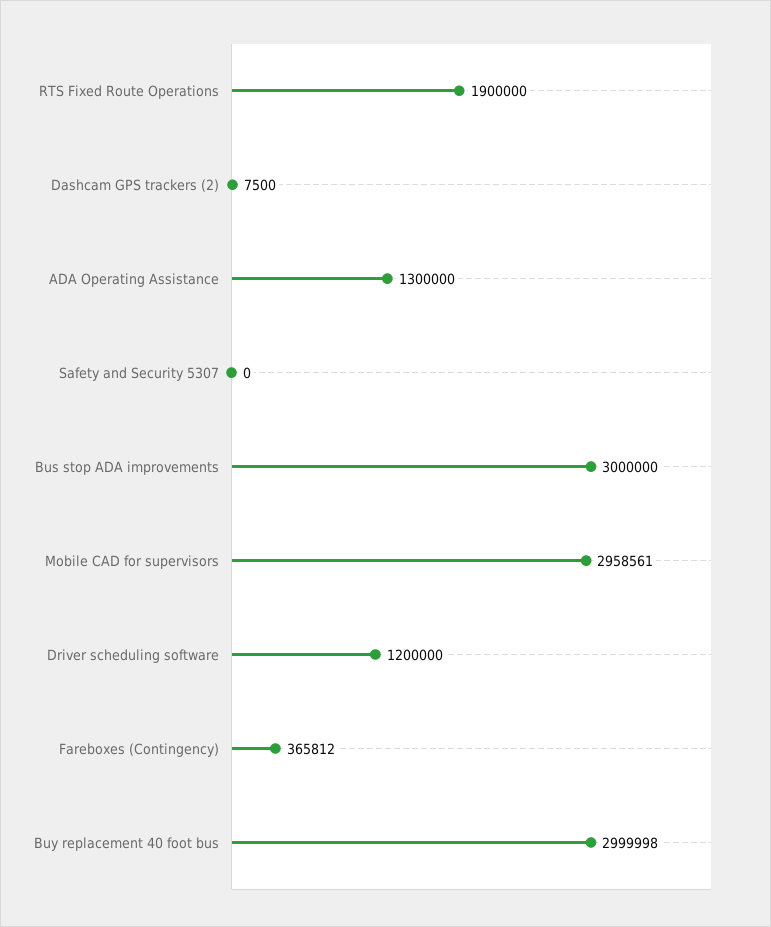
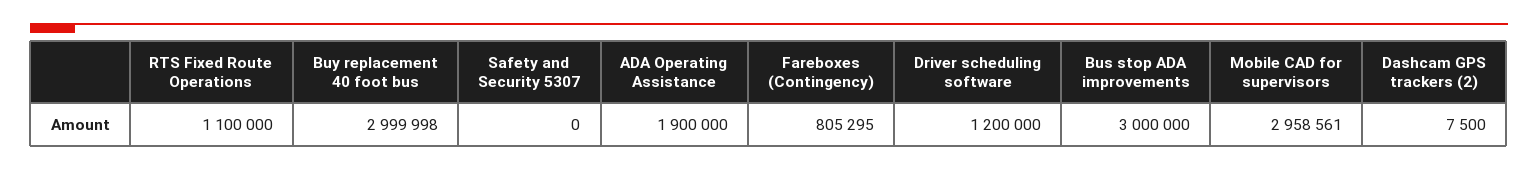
RTS Fixed Route Operations: 1900000 -> 1100000
ADA Operating Assistance: 1300000 -> 1900000
Fareboxes (Contingency): 365812 -> 805295

